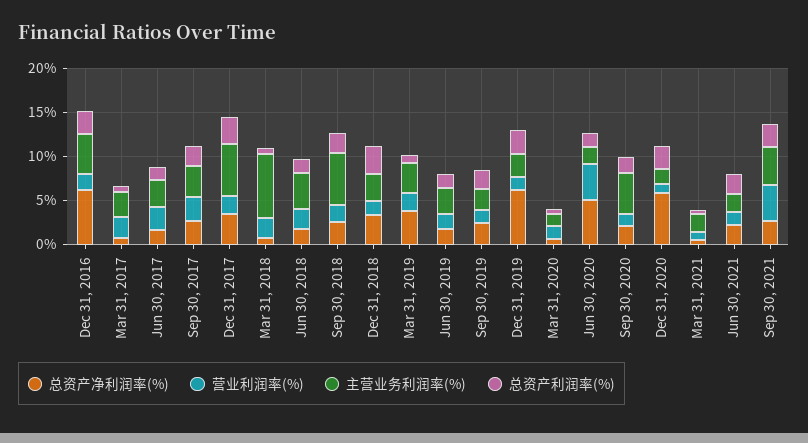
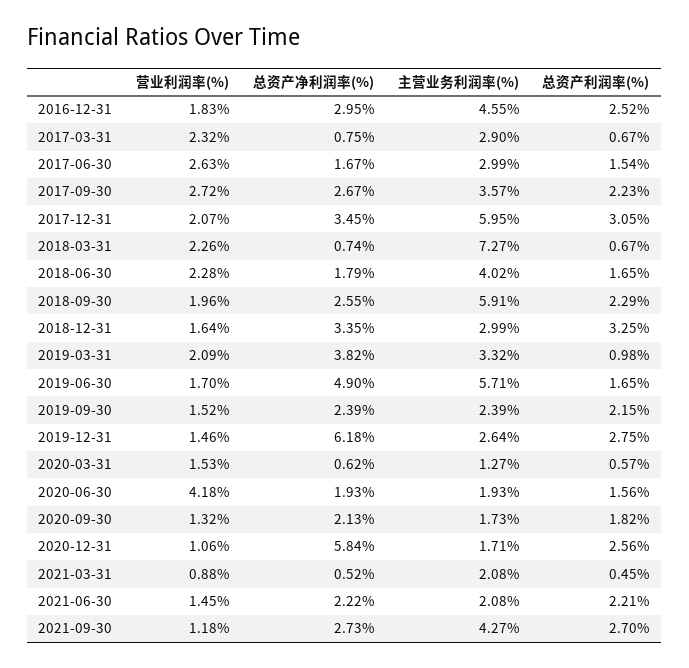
总资产净利润率(%), Dec 31, 2016: 6 -> 2.95
总资产净利润率(%), Jun 30, 2019: 2 -> 4.9
主营业务利润率(%), Jun 30, 2019: 3 -> 5.71
总资产净利润率(%), Jun 30, 2020: 5 -> 1.93
主营业务利润率(%), Sep 30, 2020: 5 -> 1.73
营业利润率(%), Sep 30, 2021: 4 -> 1.18

